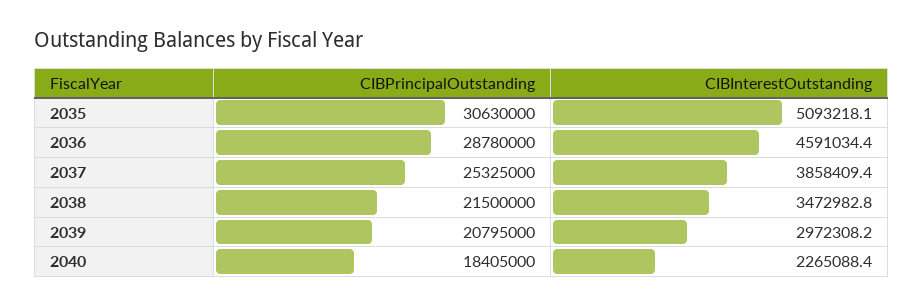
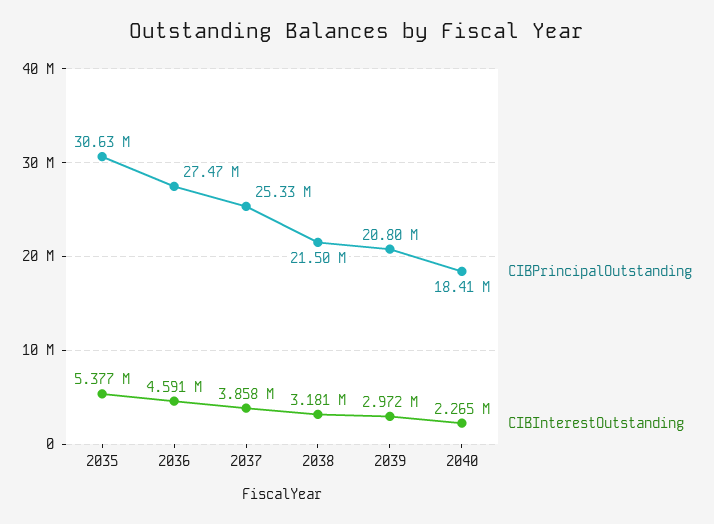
CIBInterestOutstanding, 2035: 5093218.1 -> 5377000
CIBPrincipalOutstanding, 2036: 28780000 -> 27470000
CIBInterestOutstanding, 2038: 3472982.8 -> 3181000

